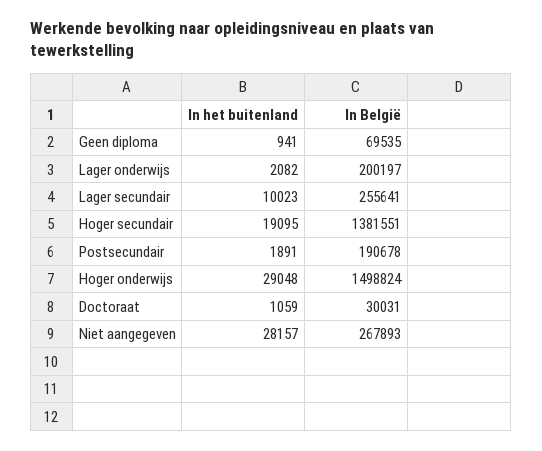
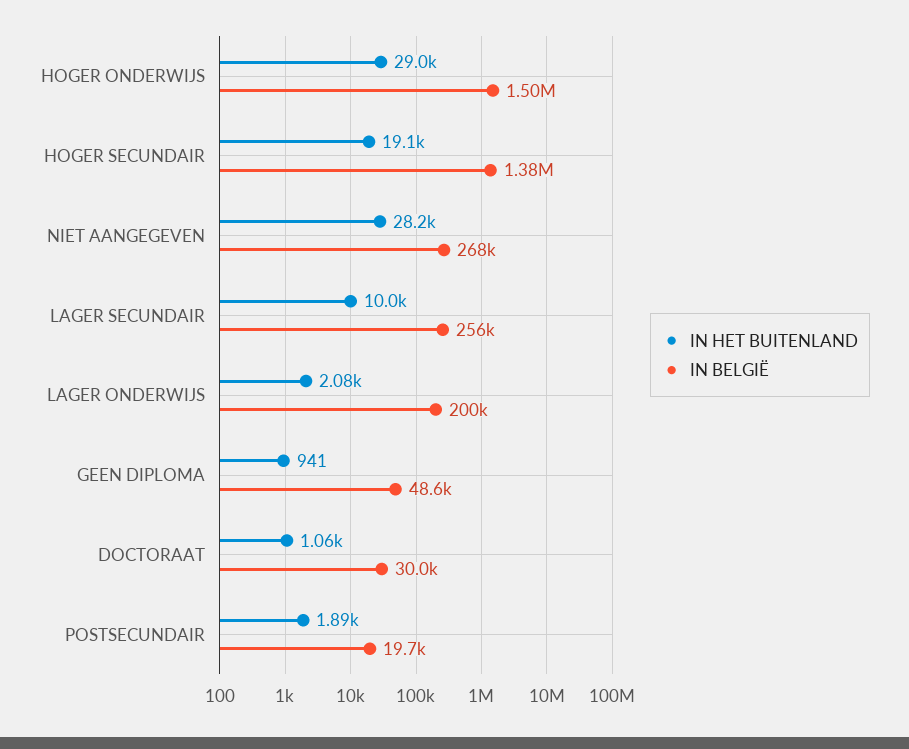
In België, Geen diploma: 69535 -> 48600
In België, Postsecundair: 190678 -> 19700

